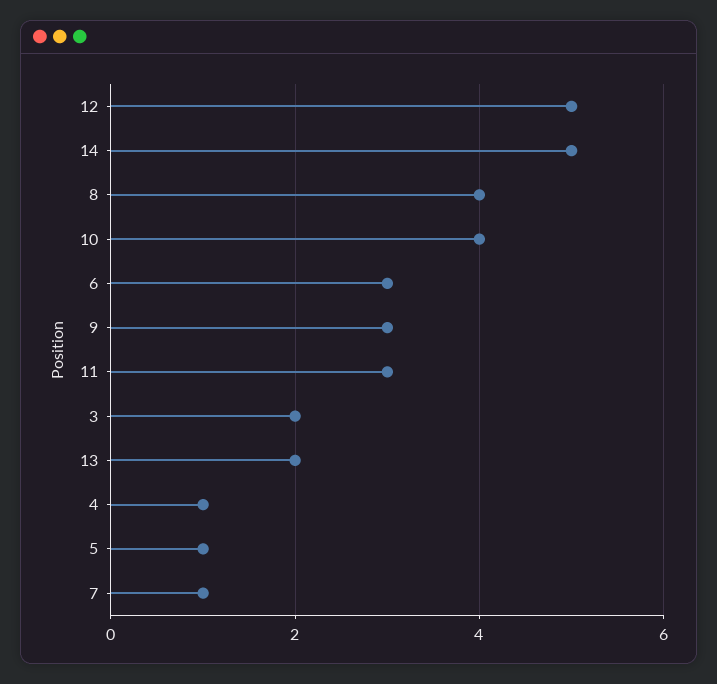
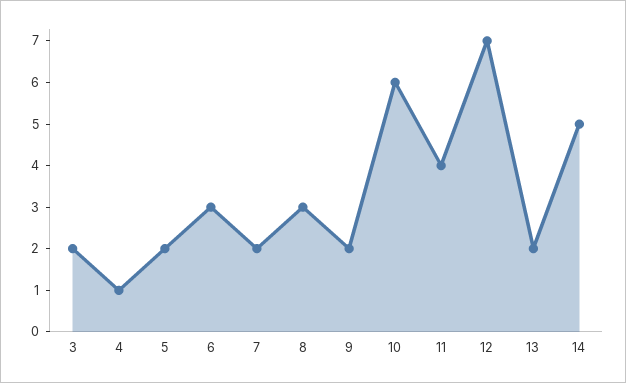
12: 5 -> 7
8: 4 -> 3
10: 4 -> 6
9: 3 -> 2
11: 3 -> 4
5: 1 -> 2
7: 1 -> 2

